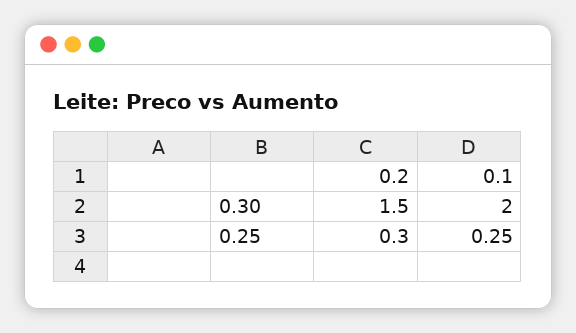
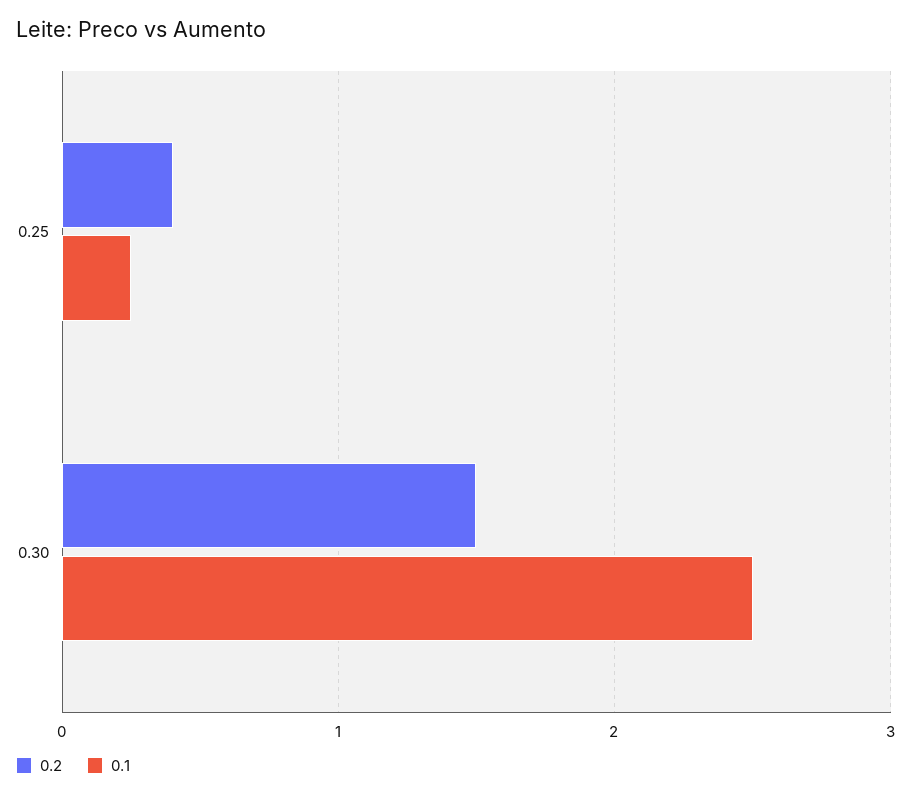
0.1, 0.30: 2 -> 2.5
0.2, 0.25: 0.3 -> 0.4

